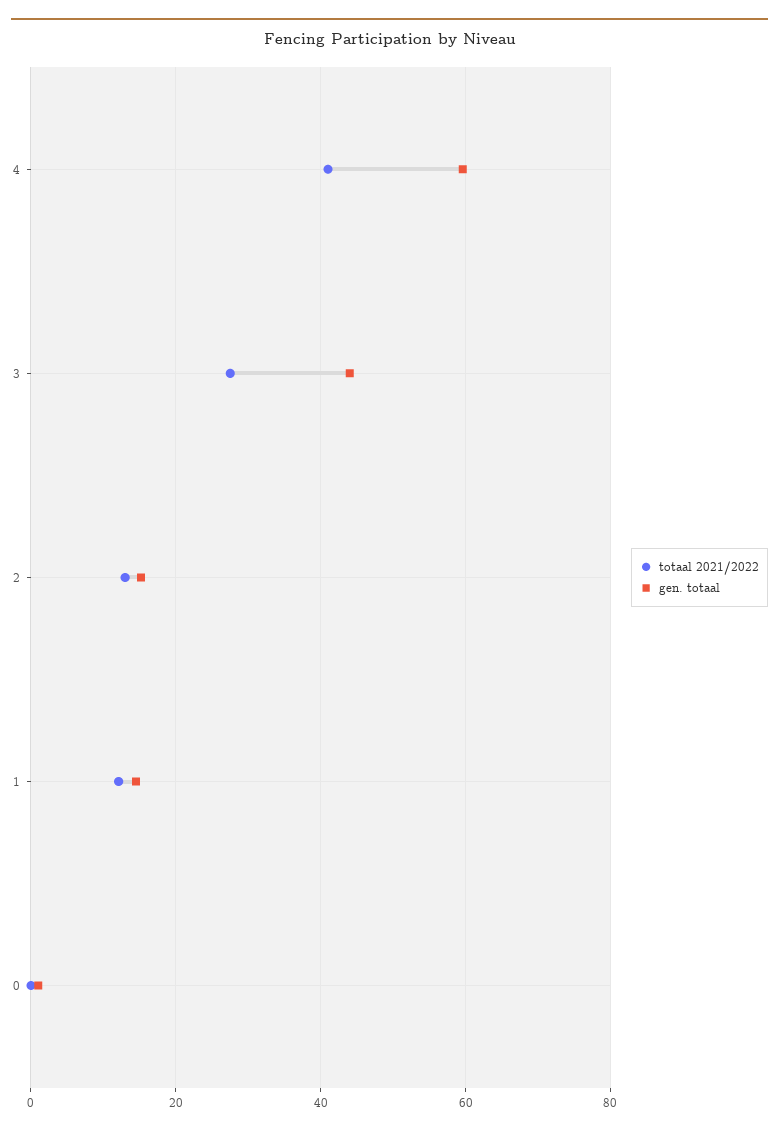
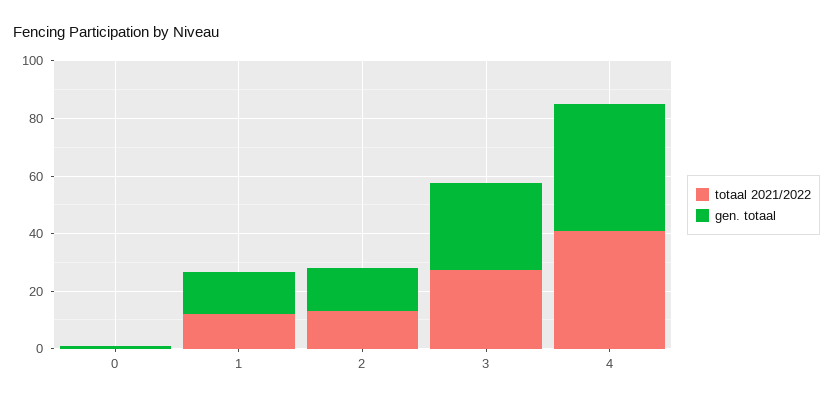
gen. totaal, 4: 60 -> 45
gen. totaal, 3: 44 -> 30

